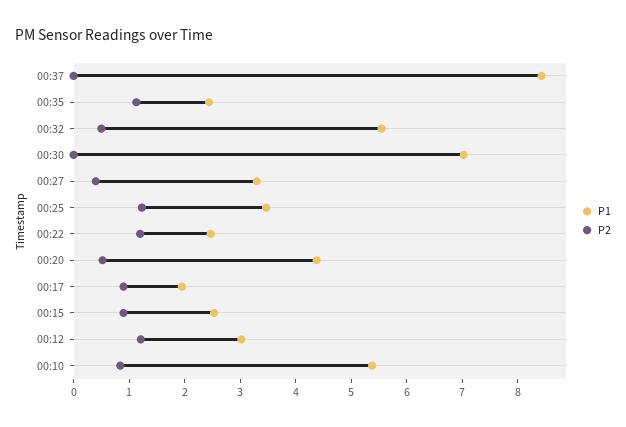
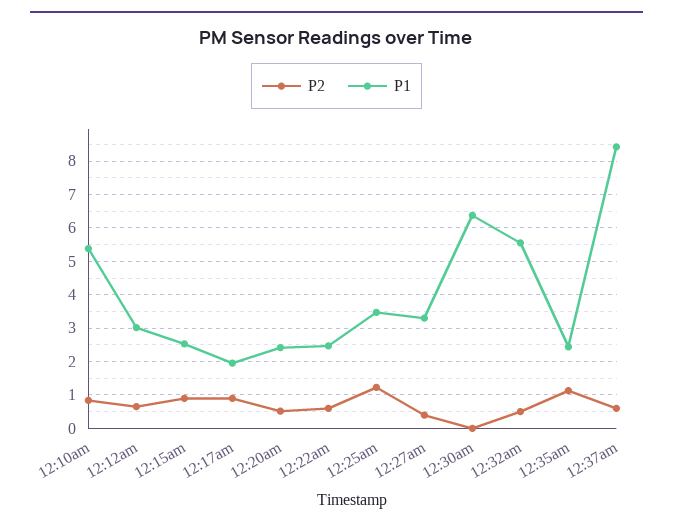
P2, 00:37: 0 -> 0.6
P1, 00:30: 7 -> 6.4
P2, 00:22: 1.2 -> 0.6
P1, 00:20: 4.4 -> 2.4
P2, 00:12: 1.2 -> 0.6

